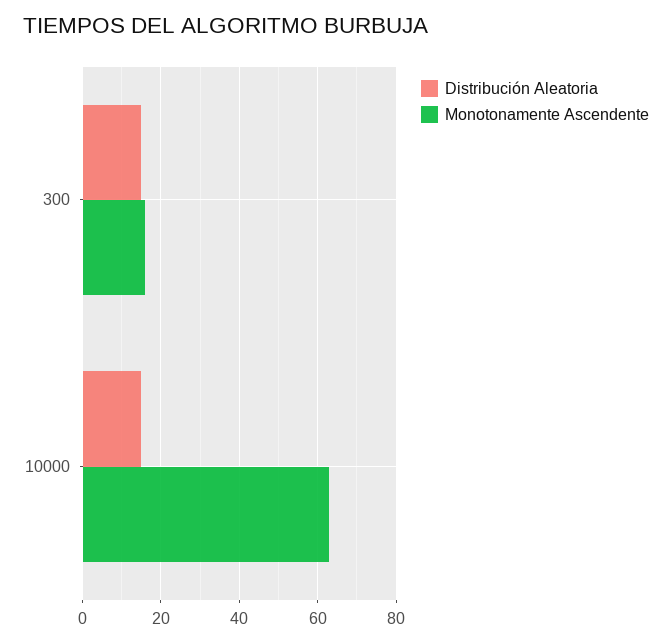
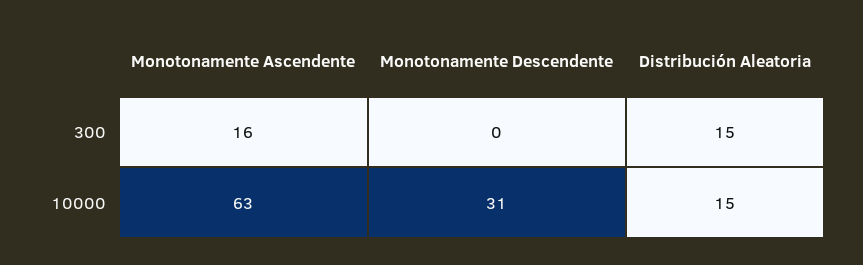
Monotonamente Descendente, 300: none -> 0
Monotonamente Descendente, 10000: none -> 31

